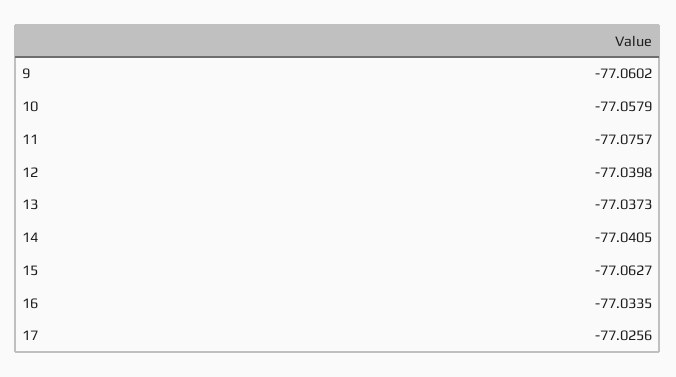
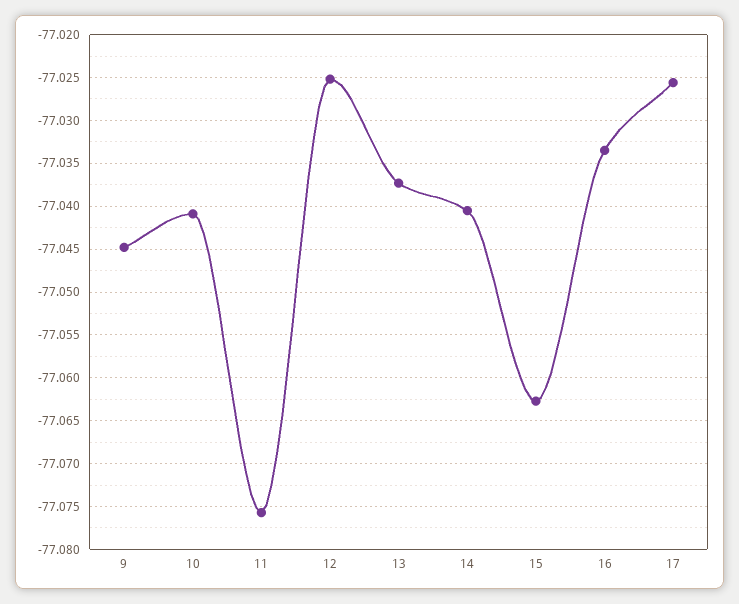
9: -77.0602 -> -77.045
10: -77.0579 -> -77.041
12: -77.0398 -> -77.025

